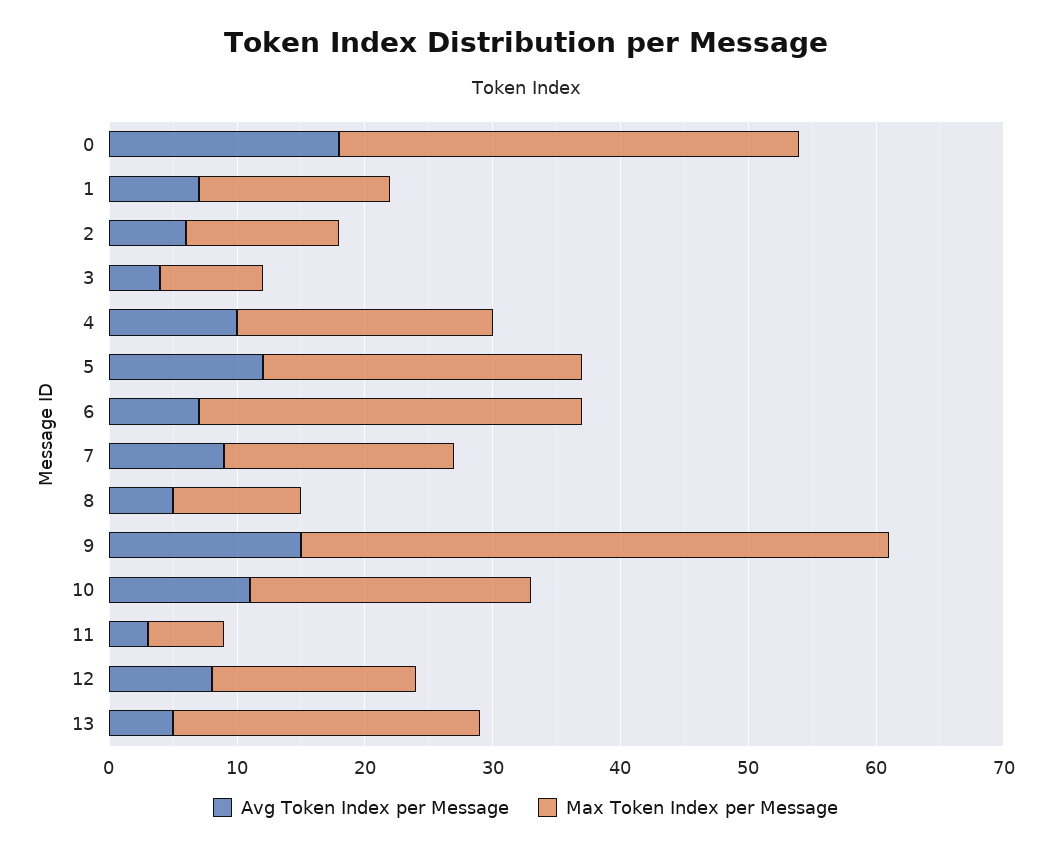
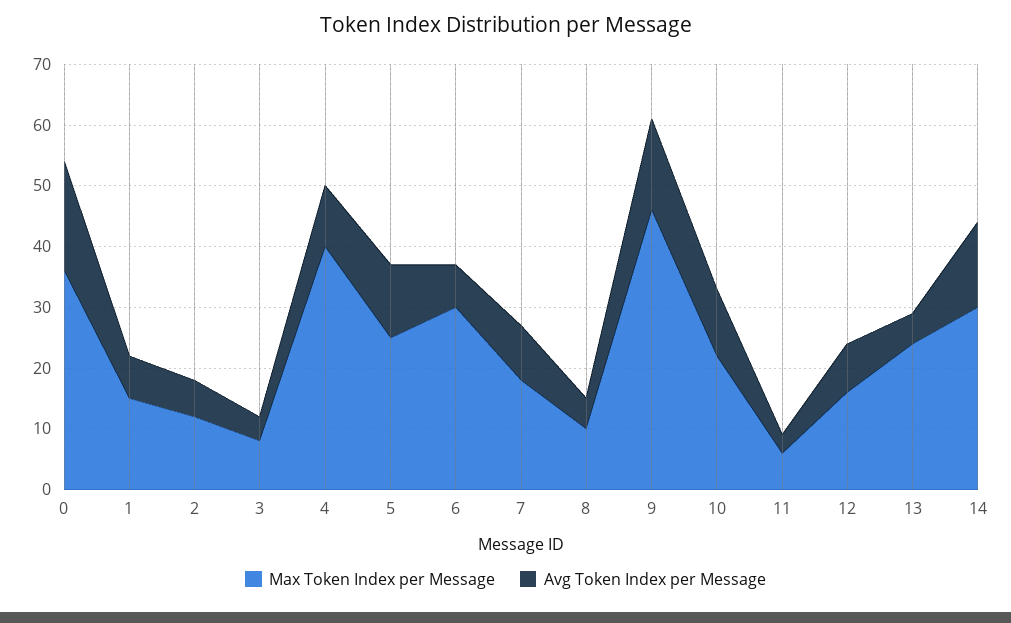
Max Token Index per Message, 4: 20 -> 40
Max Token Index per Message, 14: none -> 30
Avg Token Index per Message, 14: none -> 15

